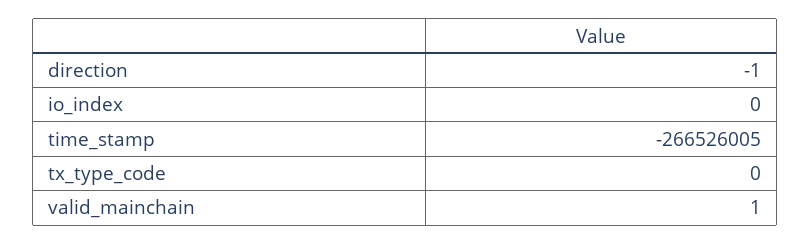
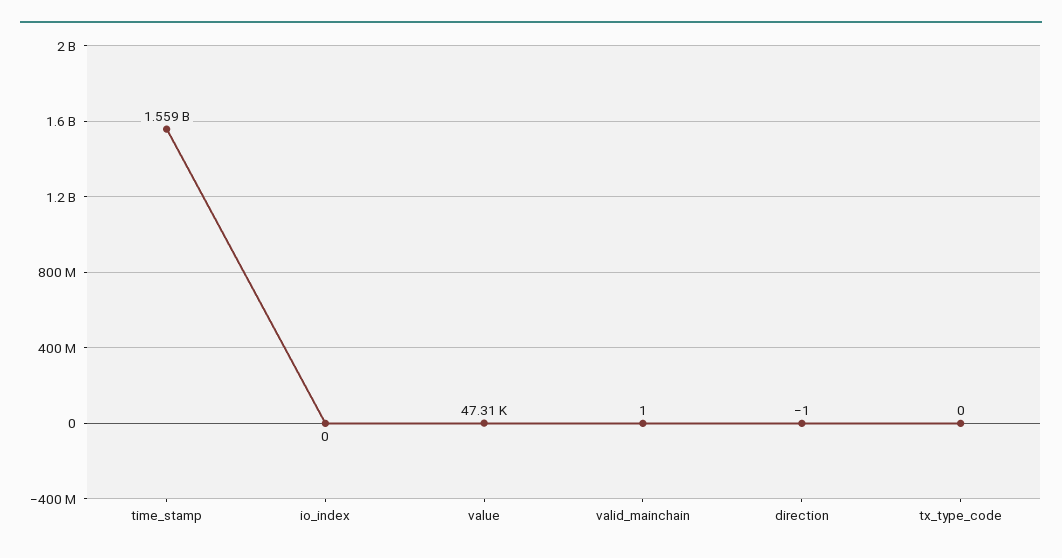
time_stamp: -266526005 -> 1559000000
value: none -> 47310

